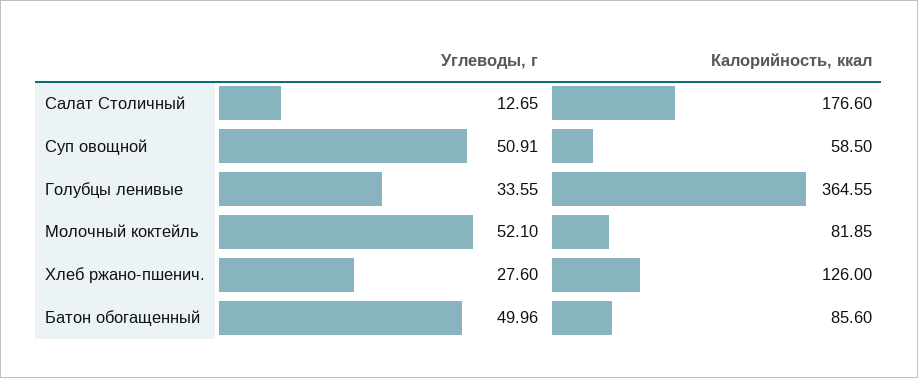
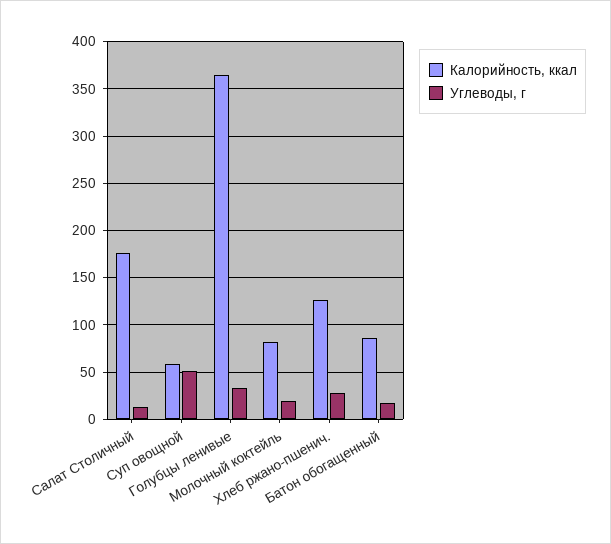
Углеводы, г, Молочный коктейль: 52.1 -> 20
Углеводы, г, Батон обогащенный: 49.96 -> 20

